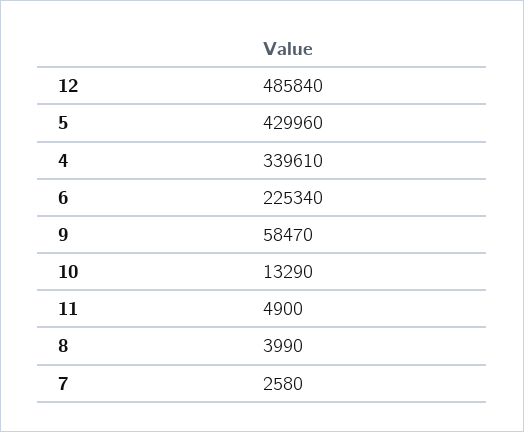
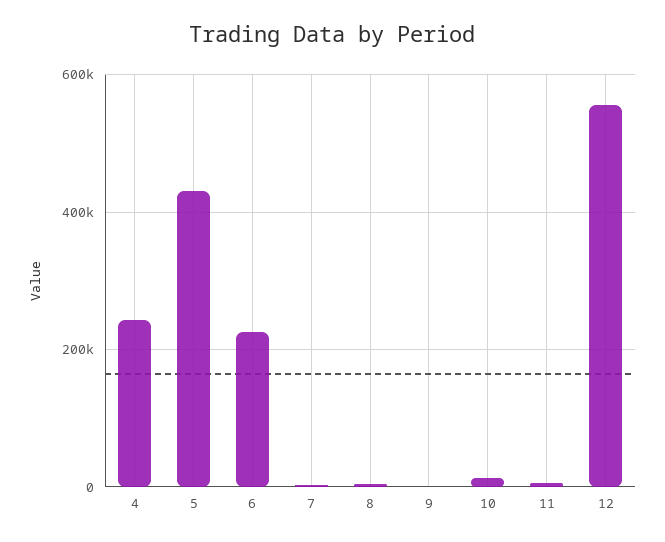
12: 485840 -> 560000
4: 339610 -> 240000
9: 58470 -> 0

